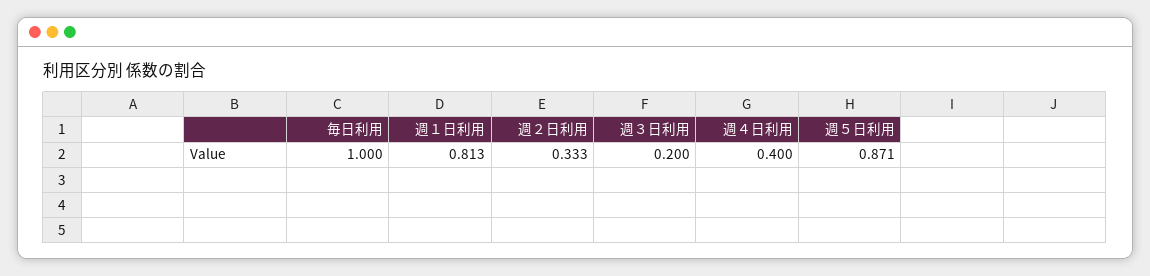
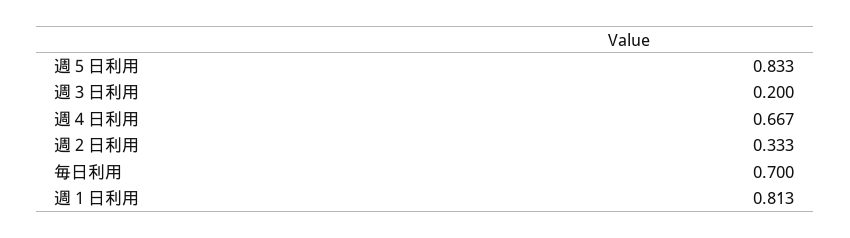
毎日利用: 1 -> 0.7
週４日利用: 0.4 -> 0.667
週５日利用: 0.871 -> 0.833

